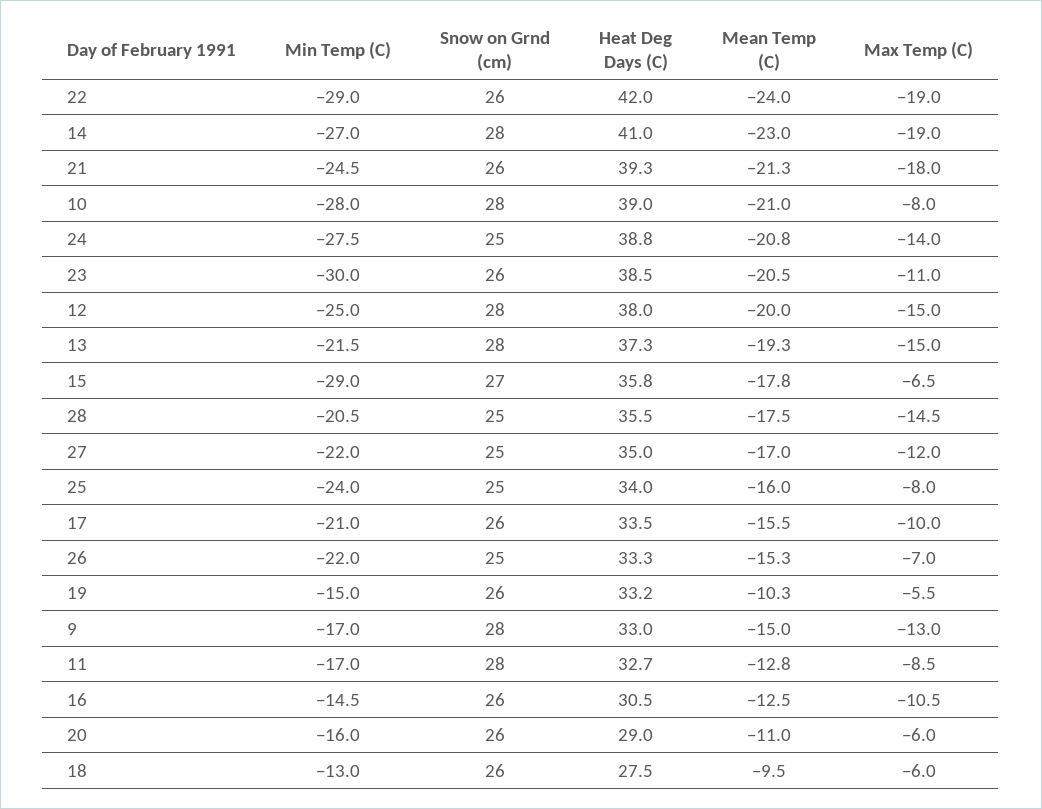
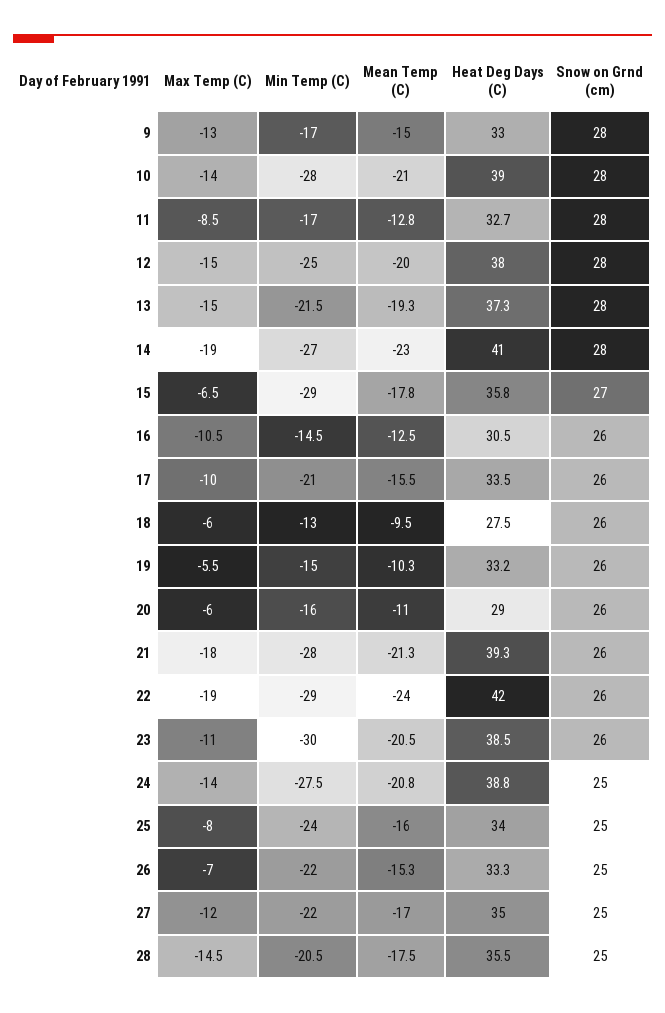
Min Temp (C), 21: -24.5 -> -28
Max Temp (C), 10: -8 -> -14

